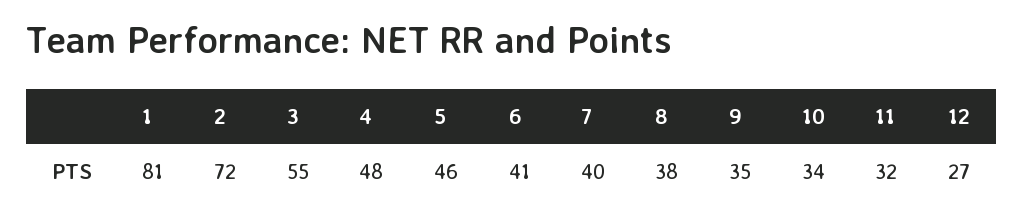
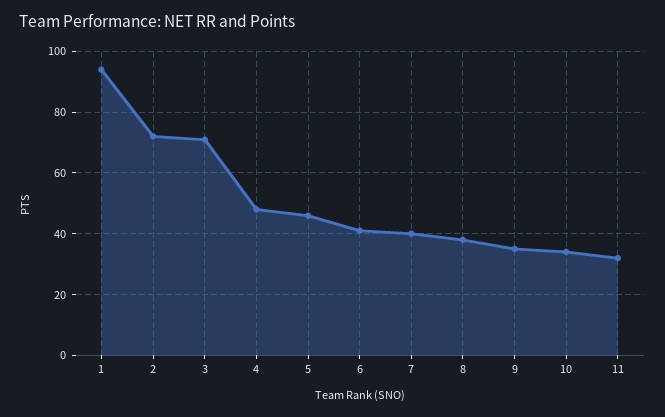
1: 81 -> 95
3: 55 -> 70
12: 27 -> none

